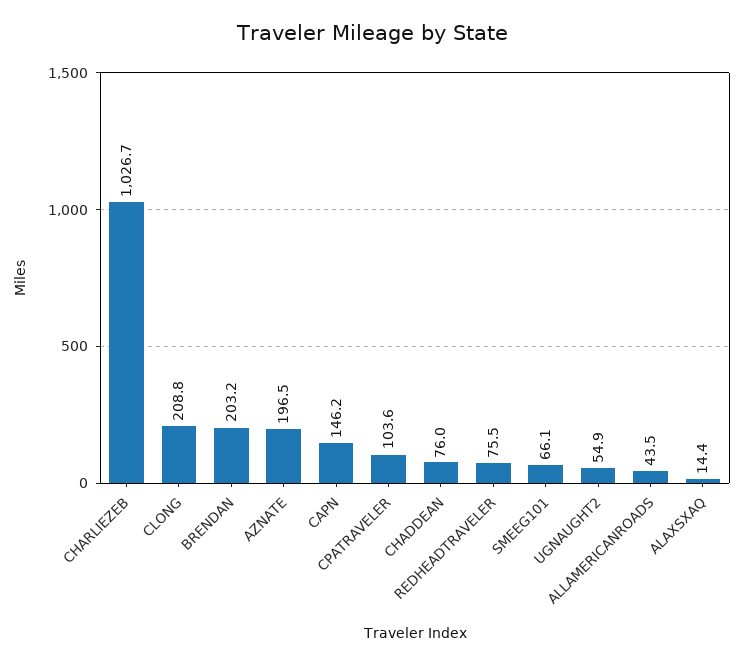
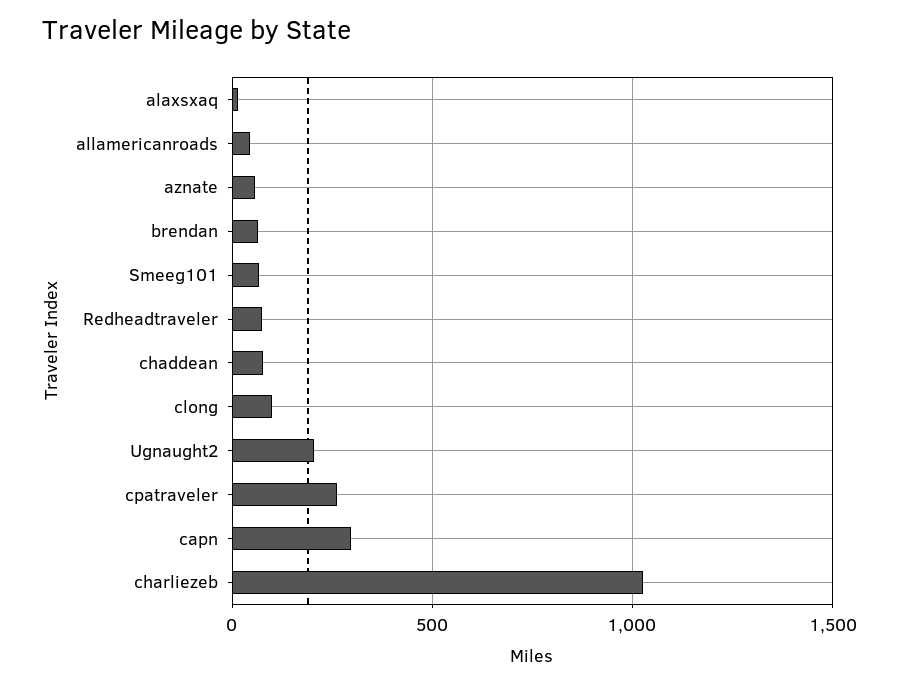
CLONG: 208.8 -> 100
BRENDAN: 203.2 -> 50
AZNATE: 196.5 -> 50
CAPN: 146.2 -> 300
CPATRAVELER: 103.6 -> 250
UGNAUGHT2: 54.9 -> 200

